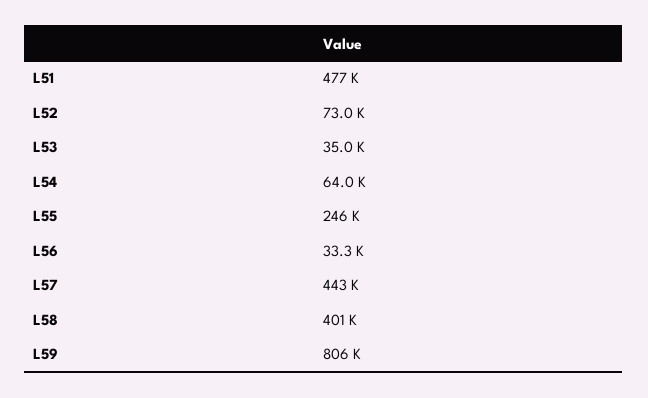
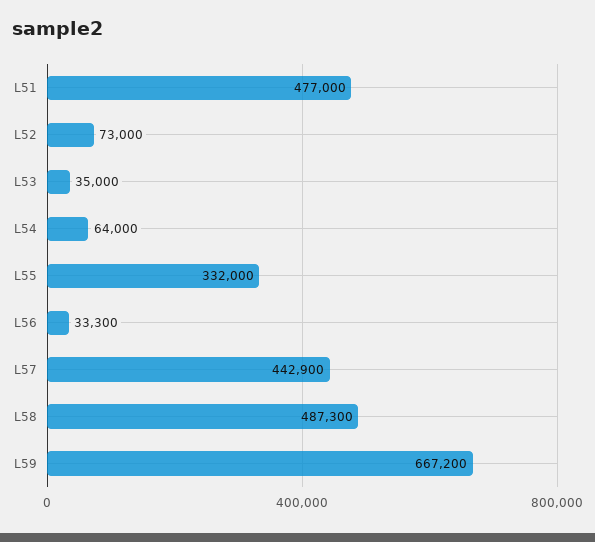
L55: 246000 -> 332000
L58: 401000 -> 487300
L59: 806000 -> 667200

